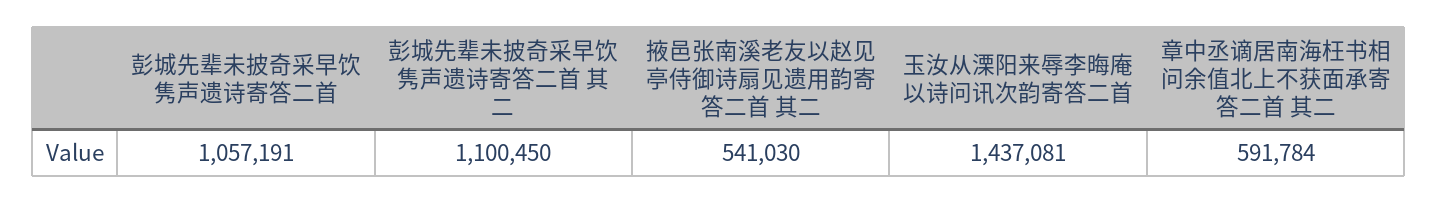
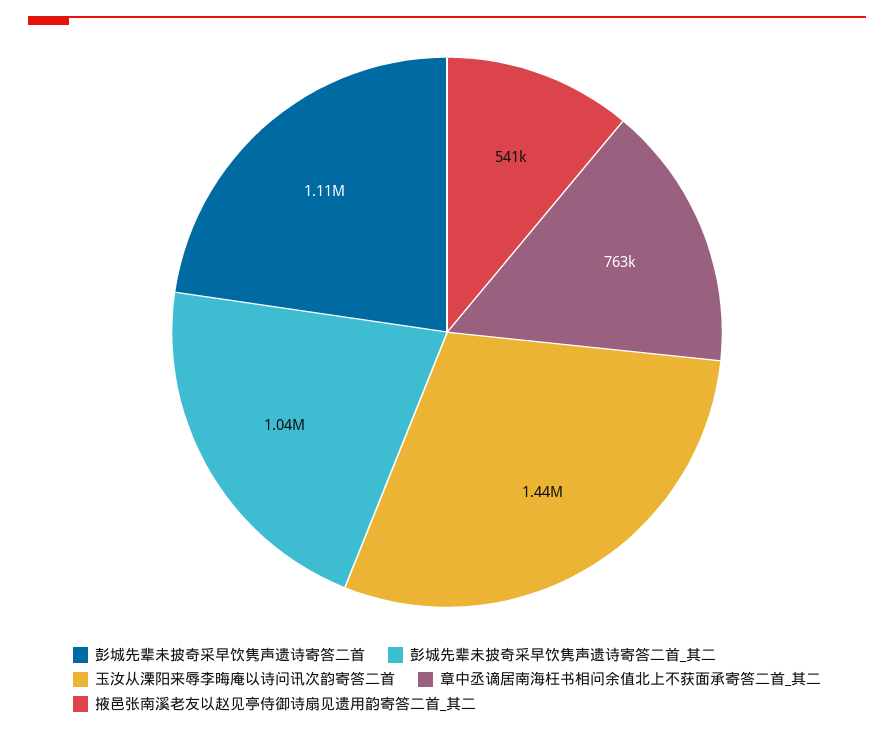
彭城先辈未披奇采早饮隽声遗诗寄答二首: 1057191 -> 1110000
彭城先辈未披奇采早饮隽声遗诗寄答二首 其二: 1100450 -> 1040000
章中丞谪居南海枉书相问余值北上不获面承寄答二首 其二: 591784 -> 763000

